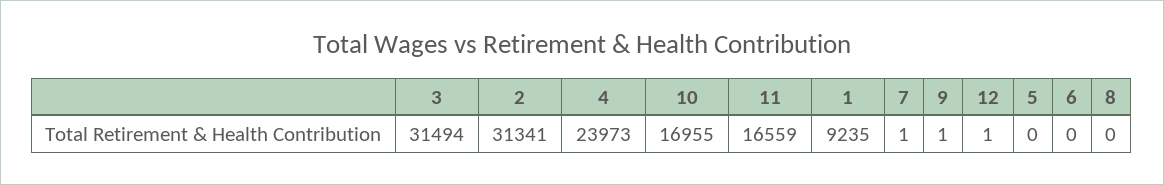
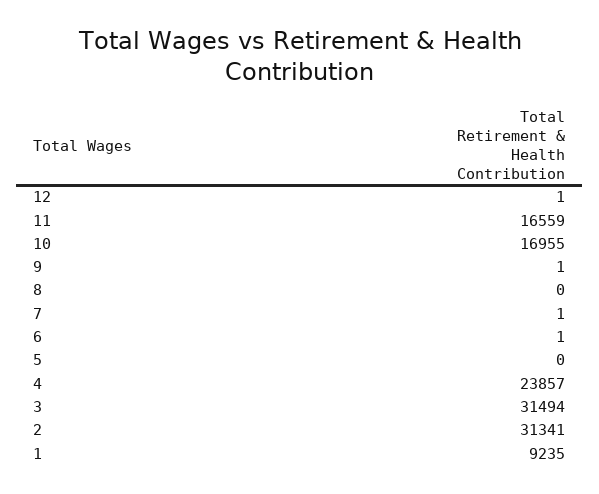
4: 23973 -> 23857
6: 0 -> 1

